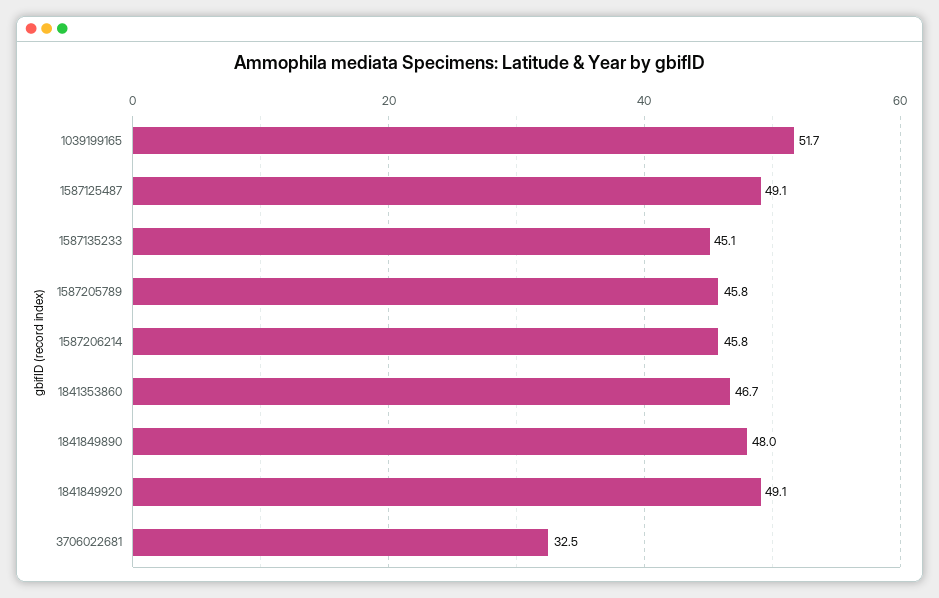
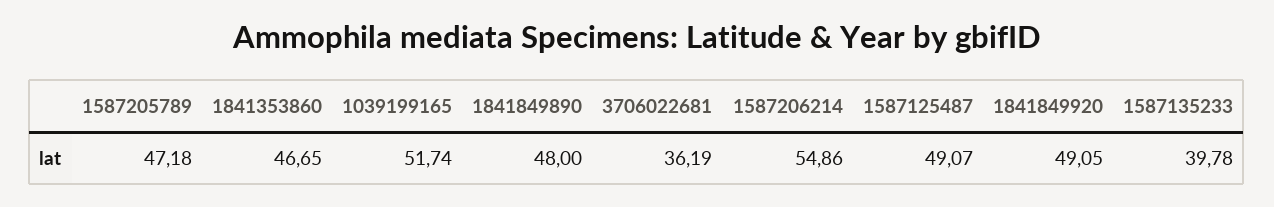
1587135233: 45.1 -> 39.78
1587205789: 45.8 -> 47.18
1587206214: 45.8 -> 54.86
3706022681: 32.5 -> 36.19

